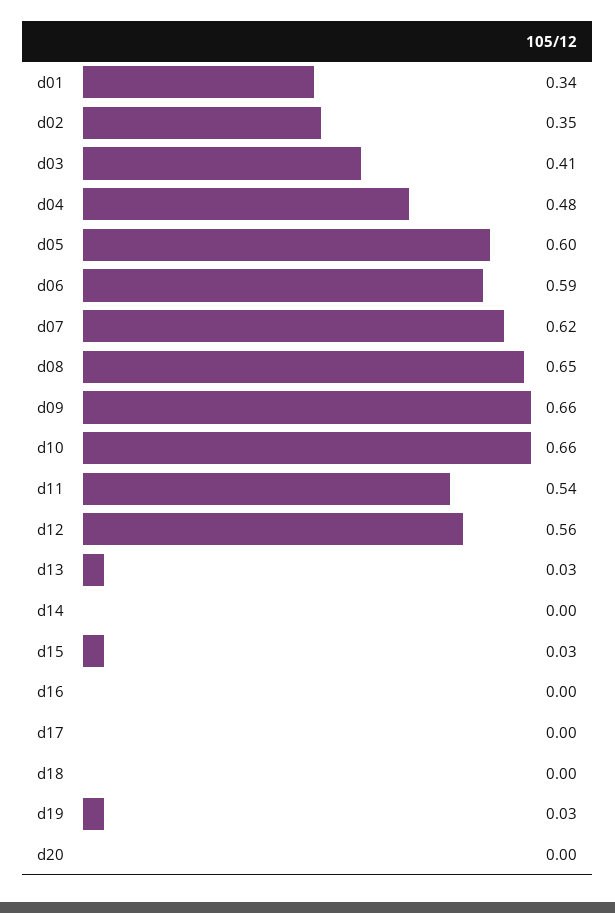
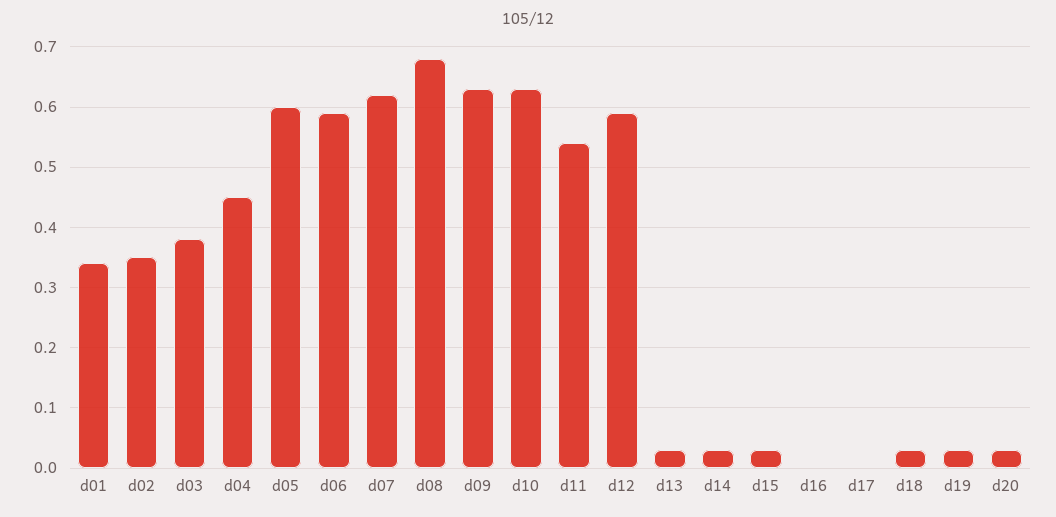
d03: 0.41 -> 0.38
d04: 0.48 -> 0.45
d08: 0.65 -> 0.68
d09: 0.66 -> 0.63
d10: 0.66 -> 0.63
d12: 0.56 -> 0.59
d14: 0 -> 0.03
d18: 0 -> 0.03
d20: 0 -> 0.03

